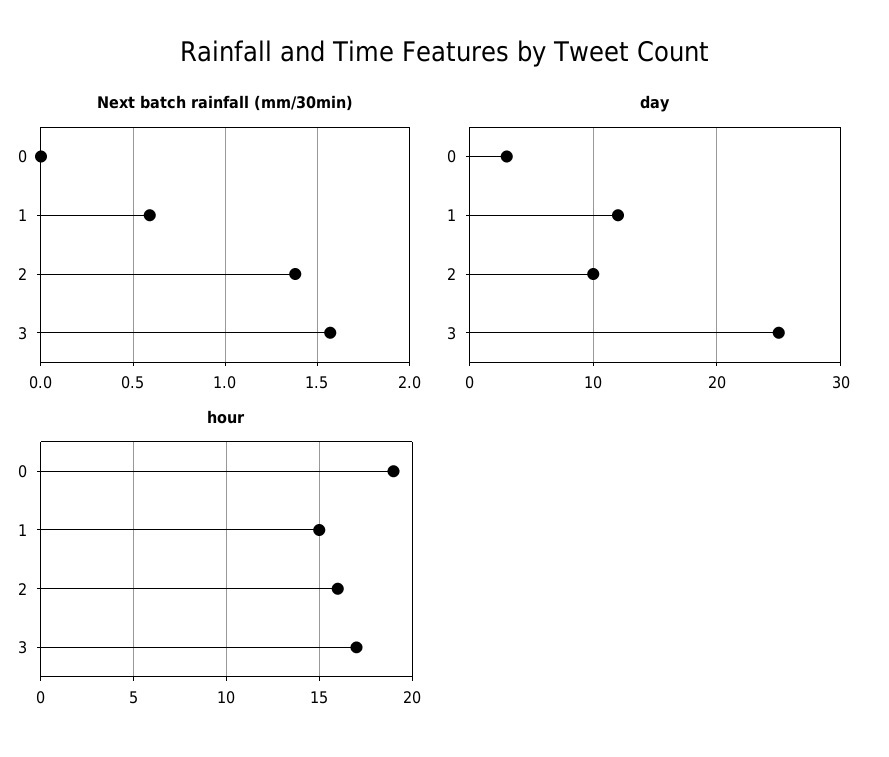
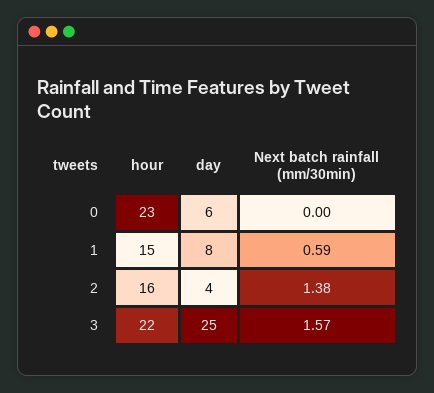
day, 0: 3 -> 6
day, 1: 12 -> 8
day, 2: 10 -> 4
hour, 0: 19 -> 23
hour, 3: 17 -> 22

